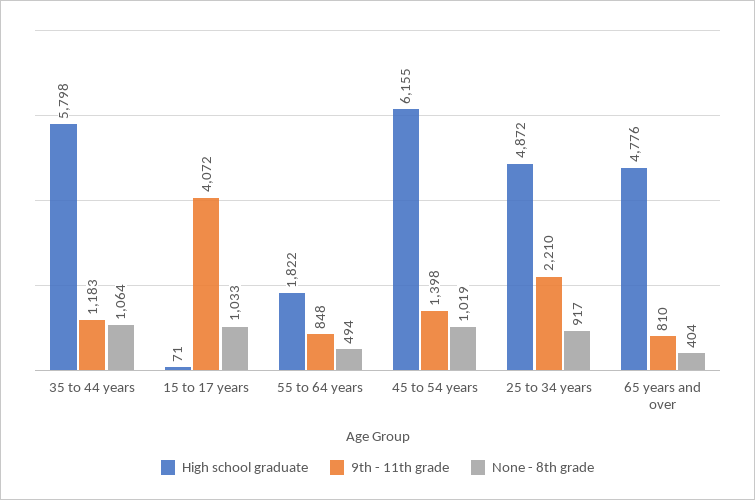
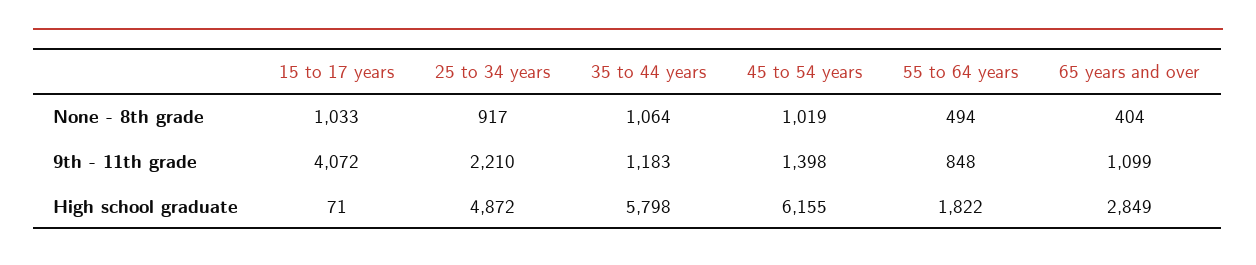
High school graduate, 65 years and over: 4776 -> 2849
9th - 11th grade, 65 years and over: 810 -> 1099

